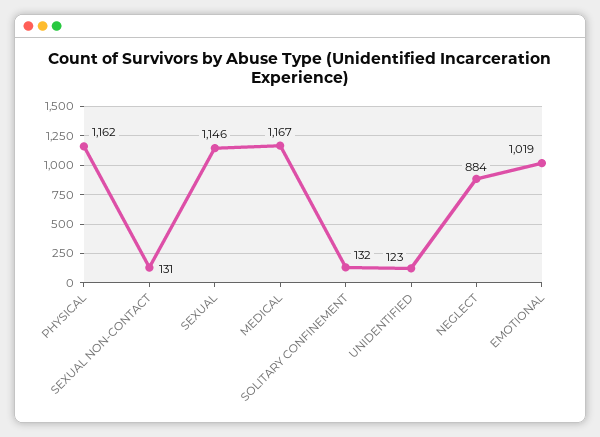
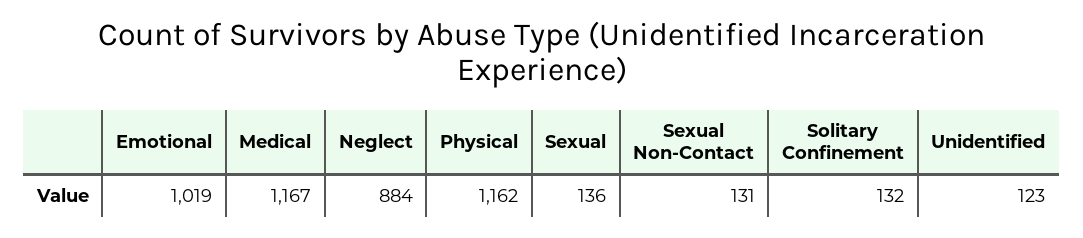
SEXUAL: 1146 -> 136

